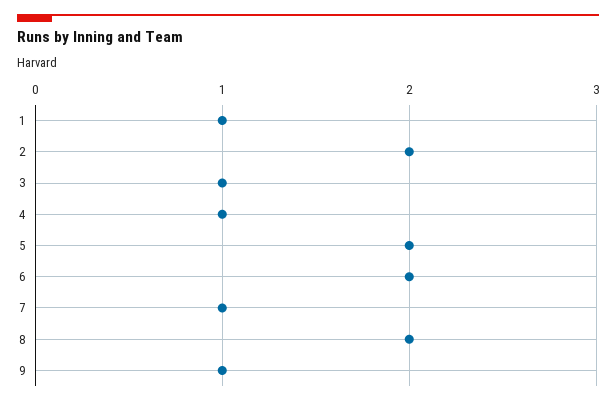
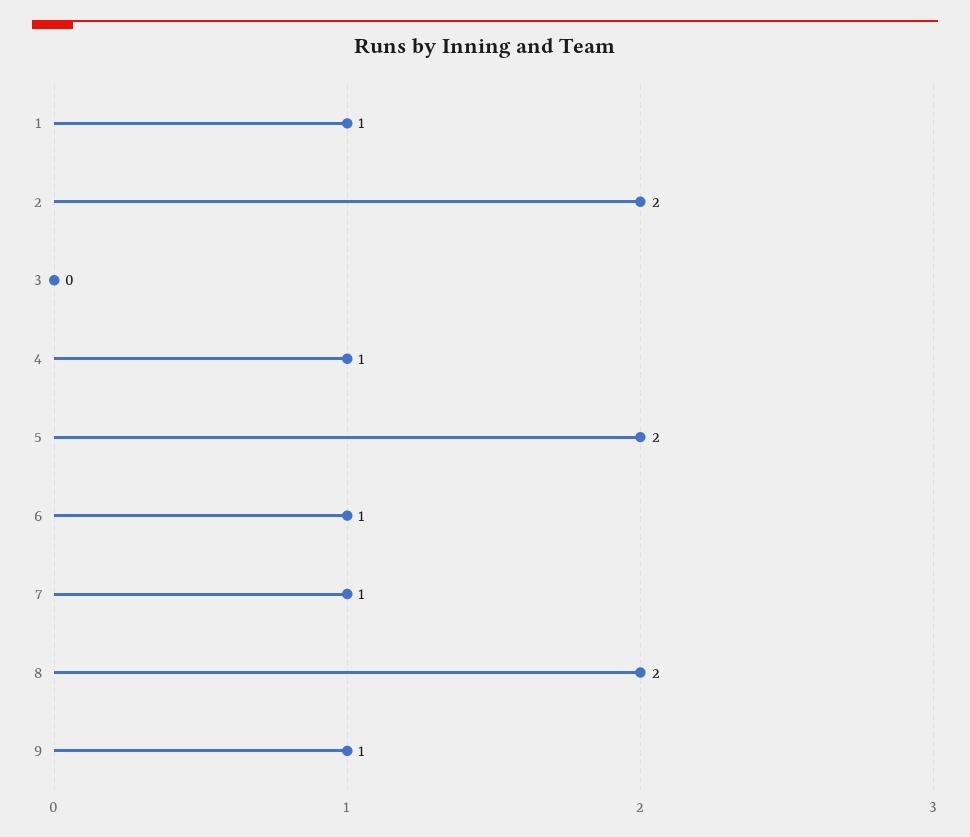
3: 1 -> 0
6: 2 -> 1

